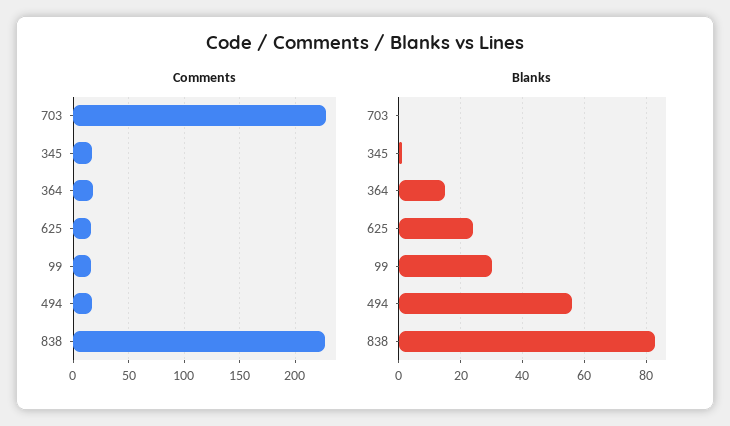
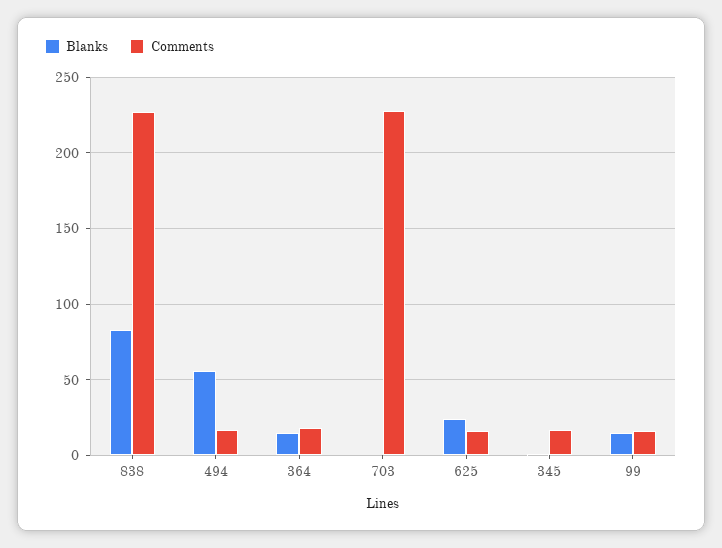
Blanks, 99: 30 -> 15

